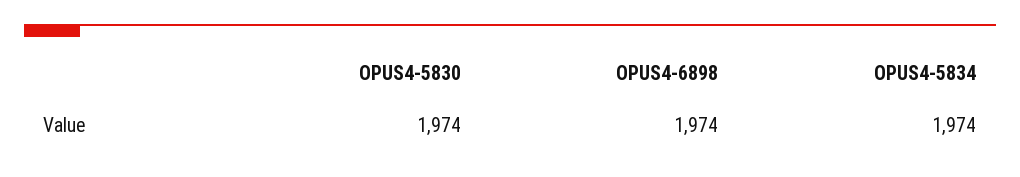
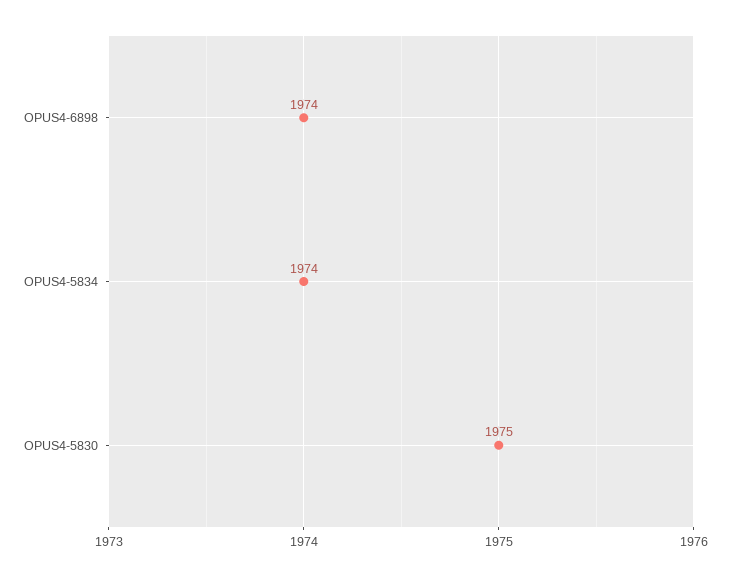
OPUS4-5830: 1974 -> 1975

